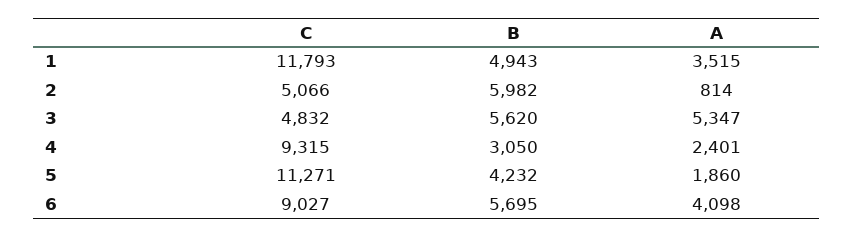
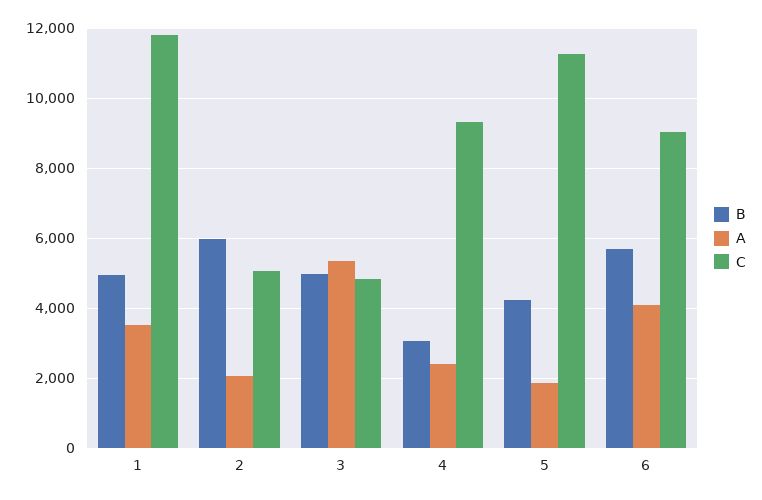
A, 2: 814 -> 2000
B, 3: 5620 -> 5000

